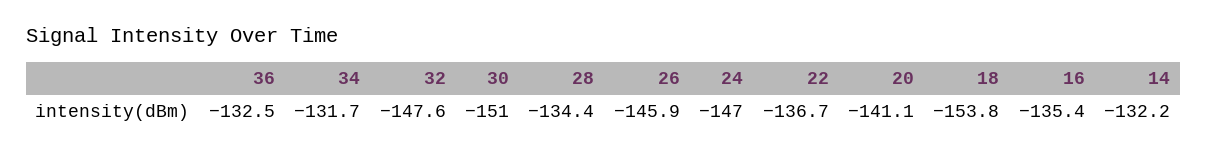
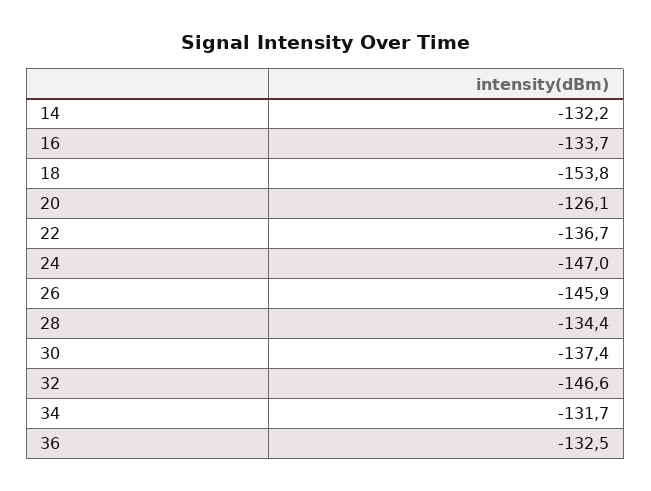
32: -147.6 -> -146.6
30: -151 -> -137.4
20: -141.1 -> -126.1
16: -135.4 -> -133.7

